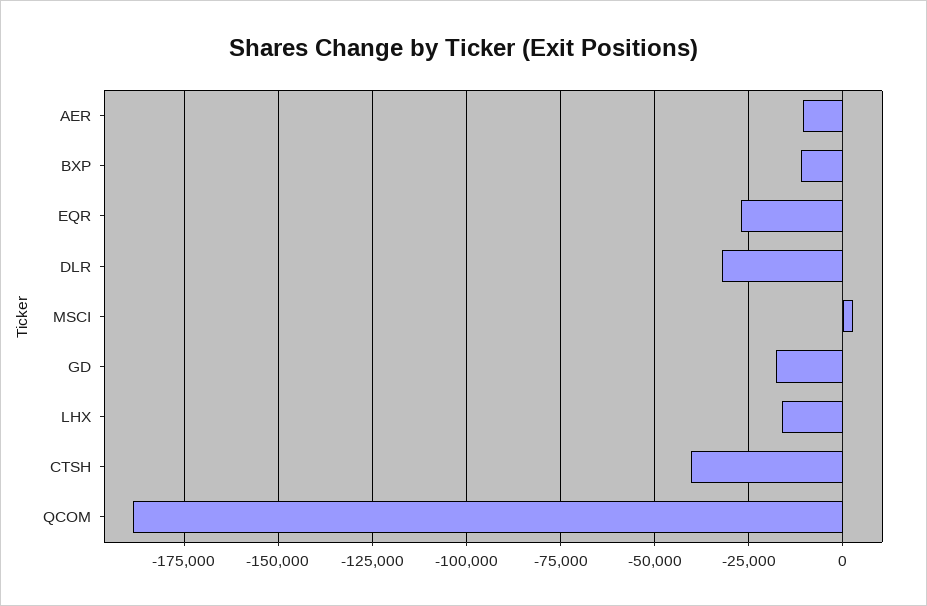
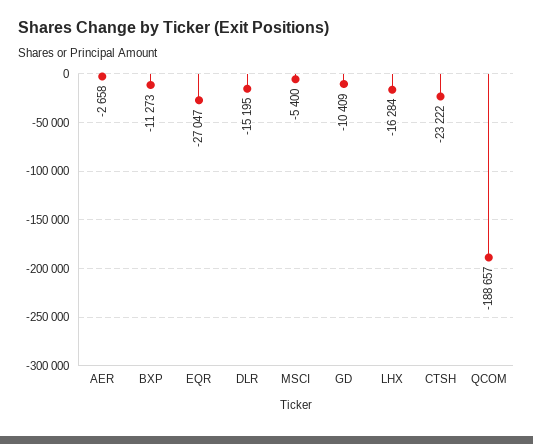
AER: -10000 -> -2658
DLR: -32500 -> -15195
MSCI: 2500 -> -5400
GD: -17500 -> -10409
CTSH: -40000 -> -23222

